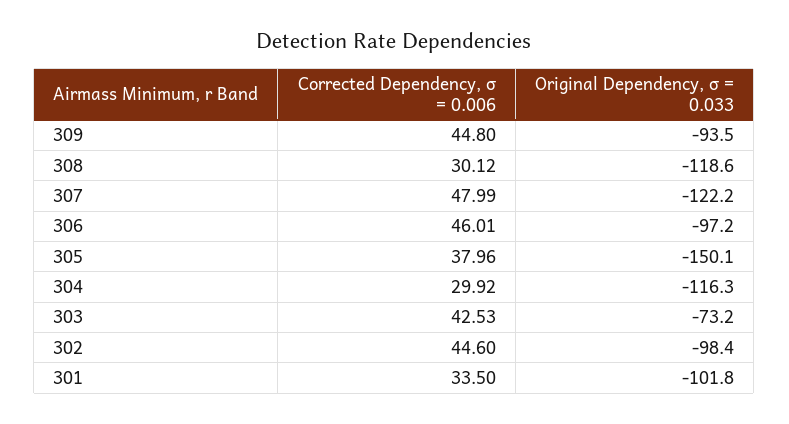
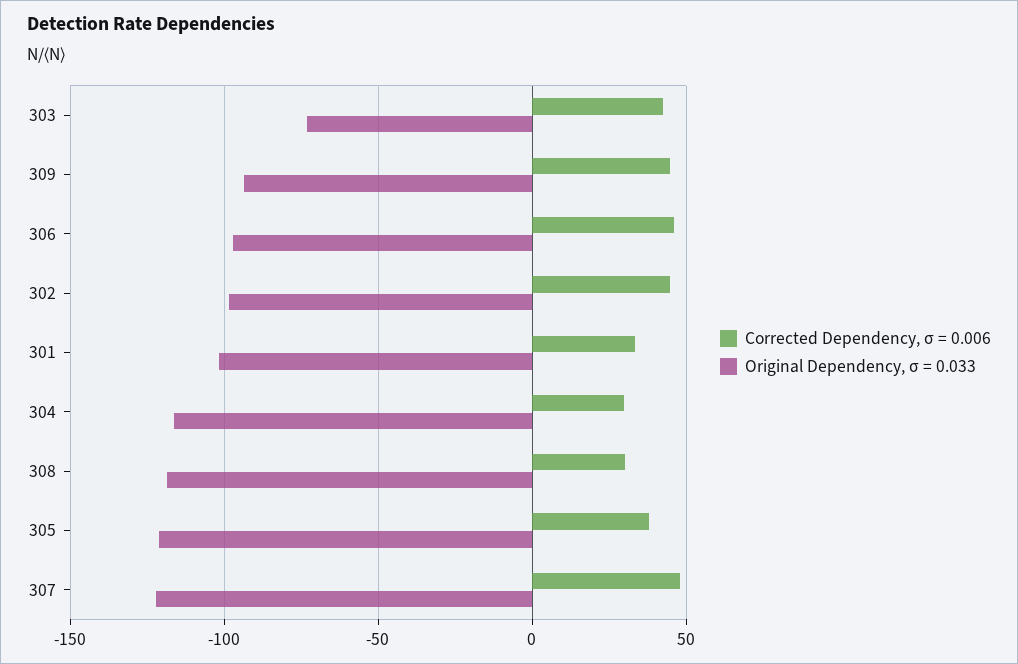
Original Dependency, σ = 0.033, 305: -150.1 -> -120

